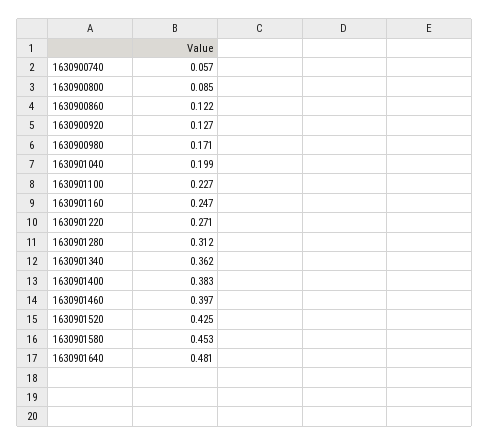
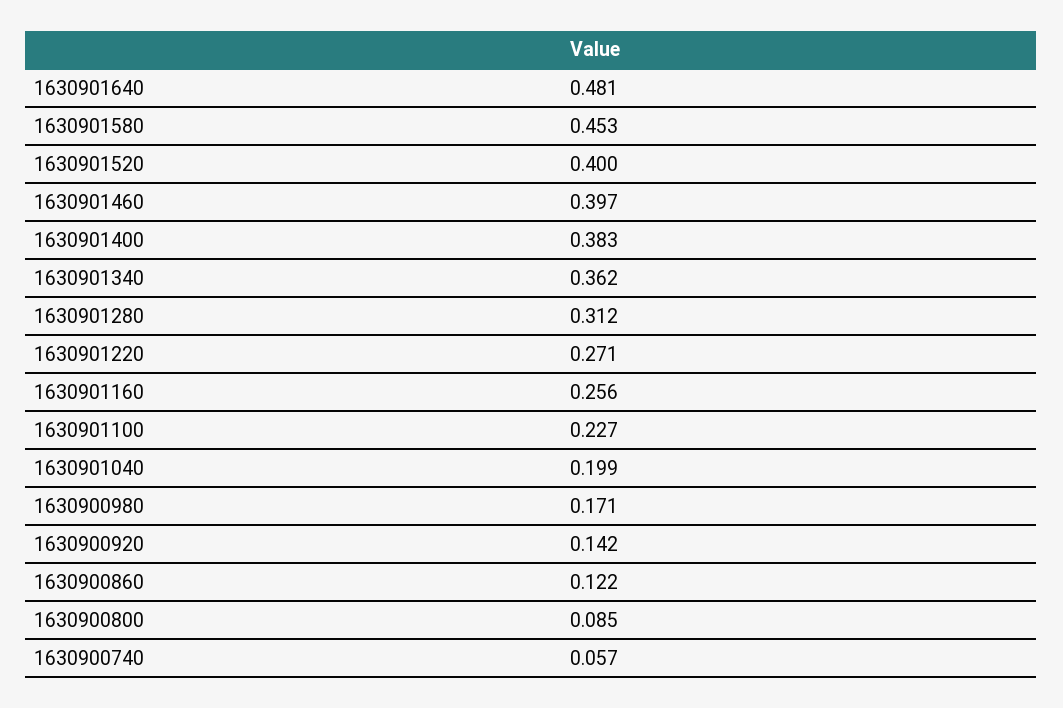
1630900920: 0.127 -> 0.142
1630901160: 0.247 -> 0.256
1630901520: 0.425 -> 0.4

